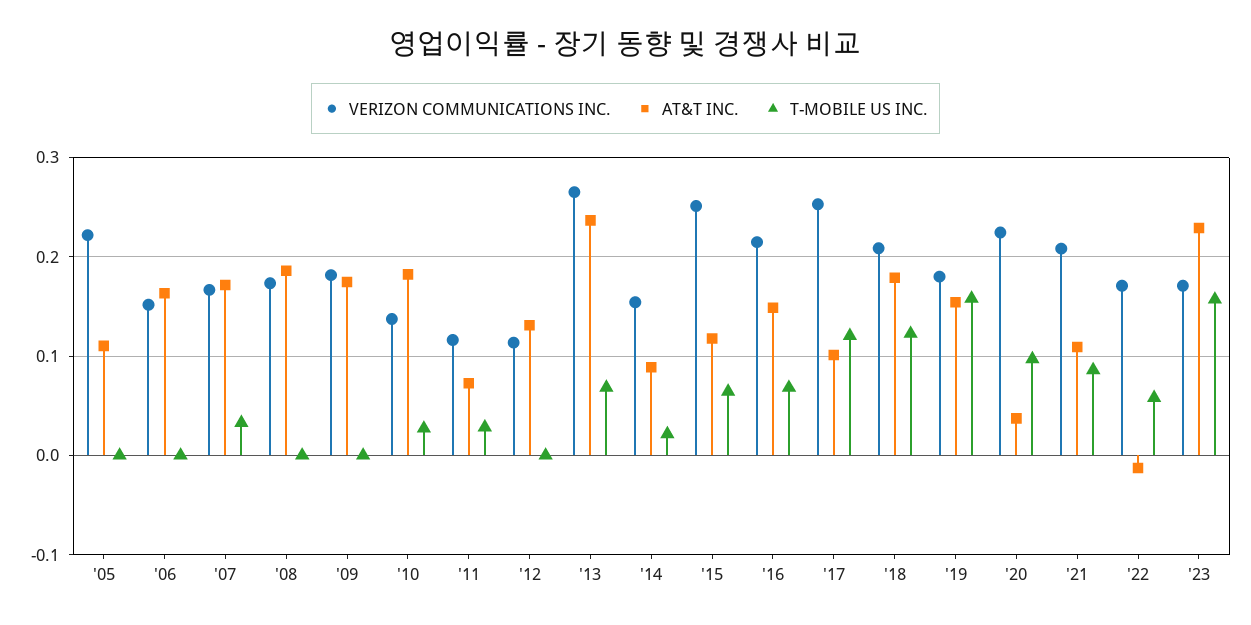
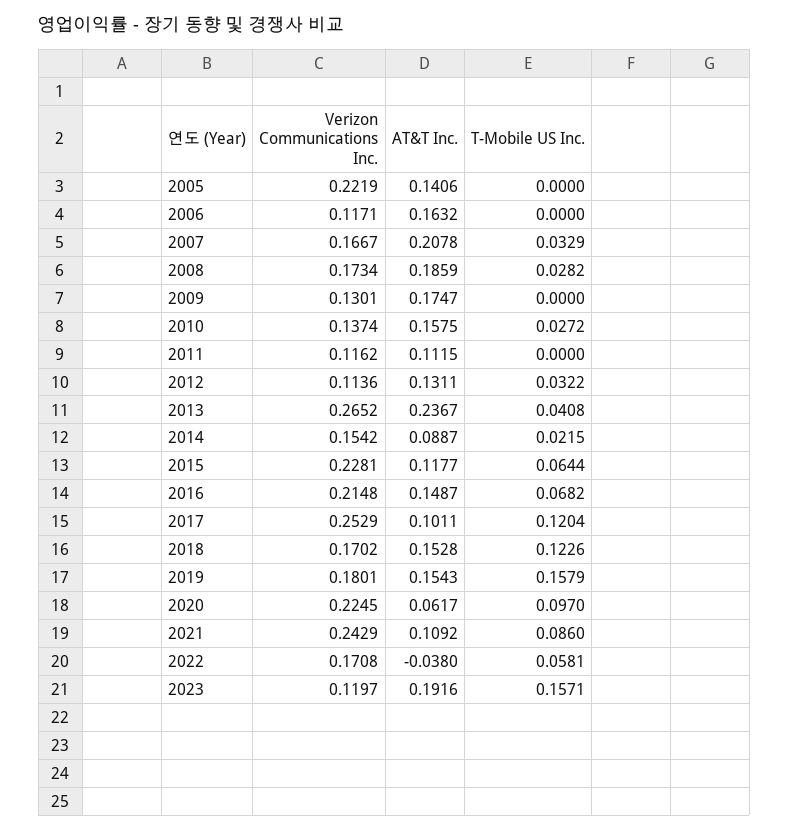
AT&T INC., '05: 0.11 -> 0.1406
VERIZON COMMUNICATIONS INC., '06: 0.15 -> 0.1171
AT&T INC., '07: 0.17 -> 0.2078
T-MOBILE US INC., '08: 0 -> 0.0282
VERIZON COMMUNICATIONS INC., '09: 0.18 -> 0.1301
AT&T INC., '10: 0.18 -> 0.1575
AT&T INC., '11: 0.07 -> 0.1115
T-MOBILE US INC., '11: 0.03 -> 0
T-MOBILE US INC., '12: 0 -> 0.0322
T-MOBILE US INC., '13: 0.07 -> 0.0408
VERIZON COMMUNICATIONS INC., '15: 0.25 -> 0.2281
VERIZON COMMUNICATIONS INC., '18: 0.21 -> 0.1702
AT&T INC., '18: 0.18 -> 0.1528
AT&T INC., '20: 0.04 -> 0.0617
VERIZON COMMUNICATIONS INC., '21: 0.21 -> 0.2429
AT&T INC., '22: -0.01 -> -0.038
VERIZON COMMUNICATIONS INC., '23: 0.17 -> 0.1197
AT&T INC., '23: 0.23 -> 0.1916

